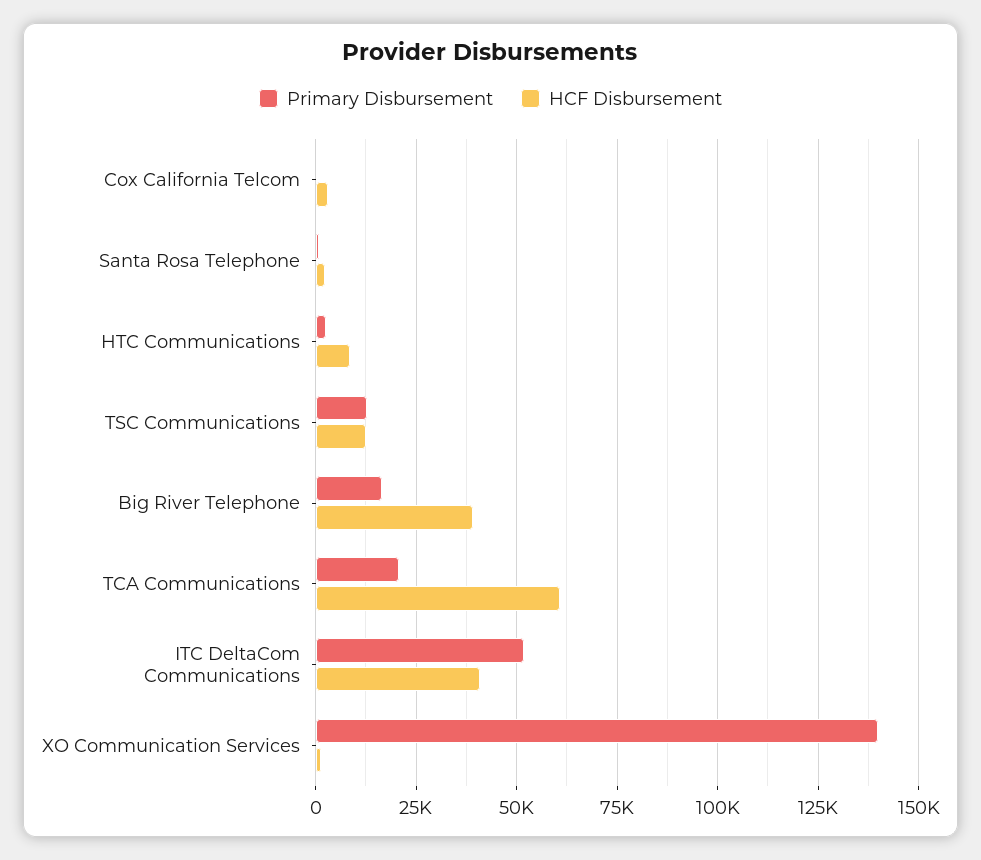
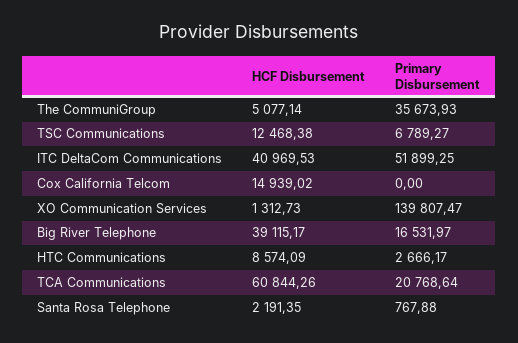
HCF Disbursement, Cox California Telcom: 2500 -> 14939.02
Primary Disbursement, TSC Communications: 12500 -> 6789.27
HCF Disbursement, The CommuniGroup: none -> 5077.14
Primary Disbursement, The CommuniGroup: none -> 35673.93

